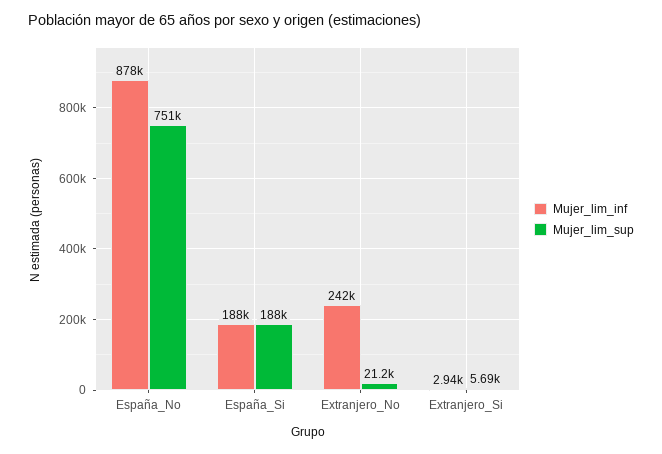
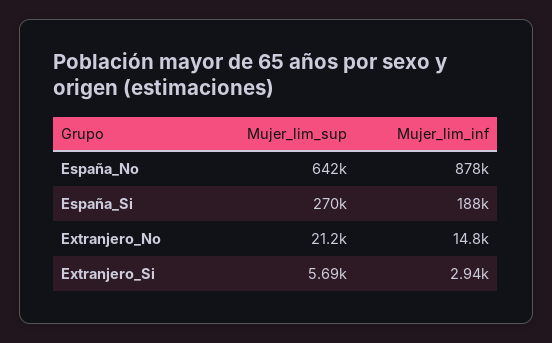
Mujer_lim_sup, España_No: 751000 -> 642000
Mujer_lim_sup, España_Si: 188000 -> 270000
Mujer_lim_inf, Extranjero_No: 242000 -> 14800

